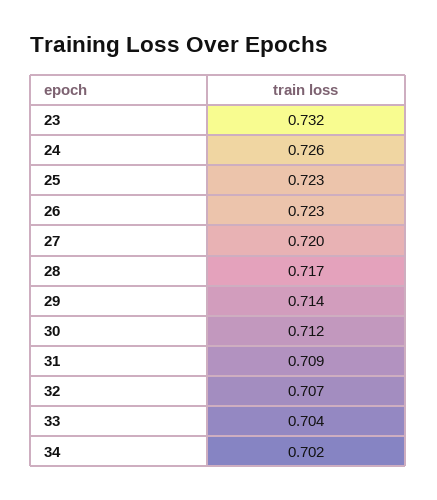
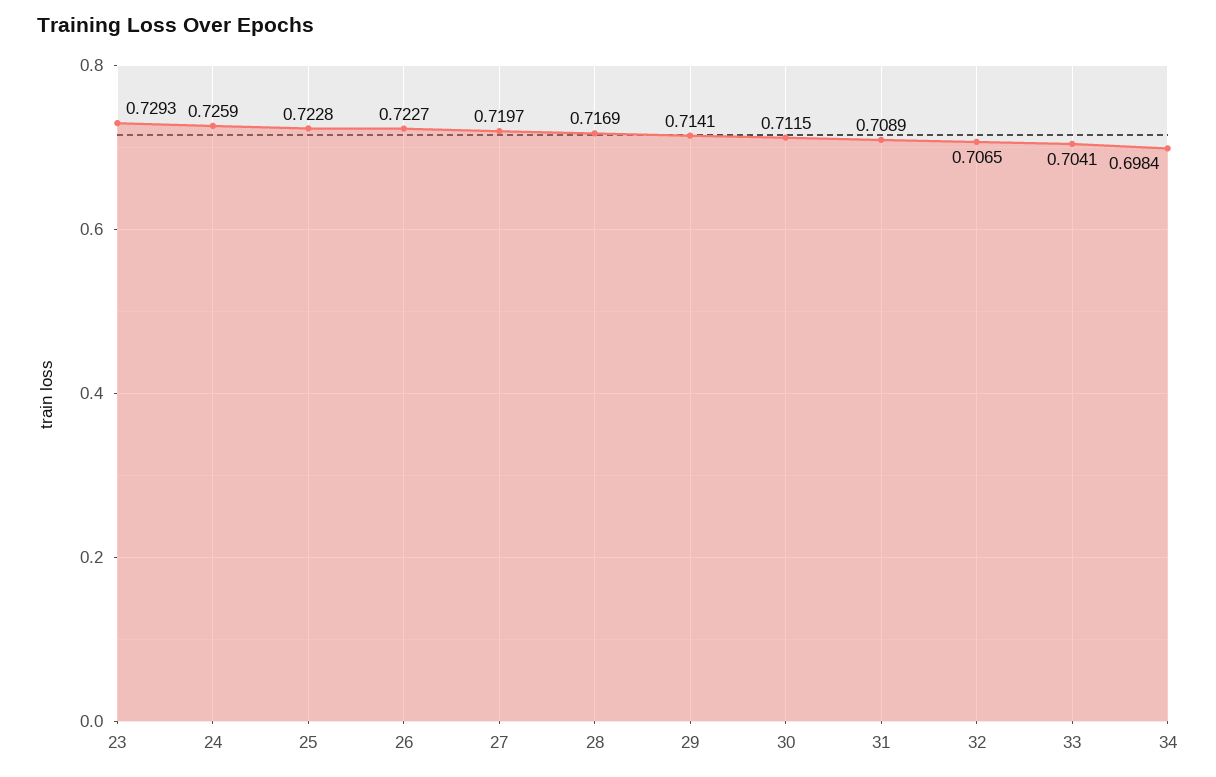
23: 0.732 -> 0.7293
34: 0.702 -> 0.6984

